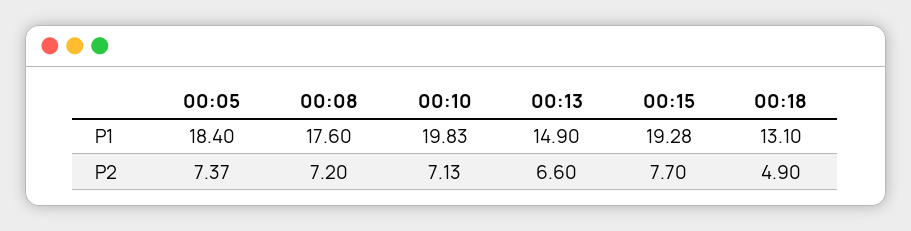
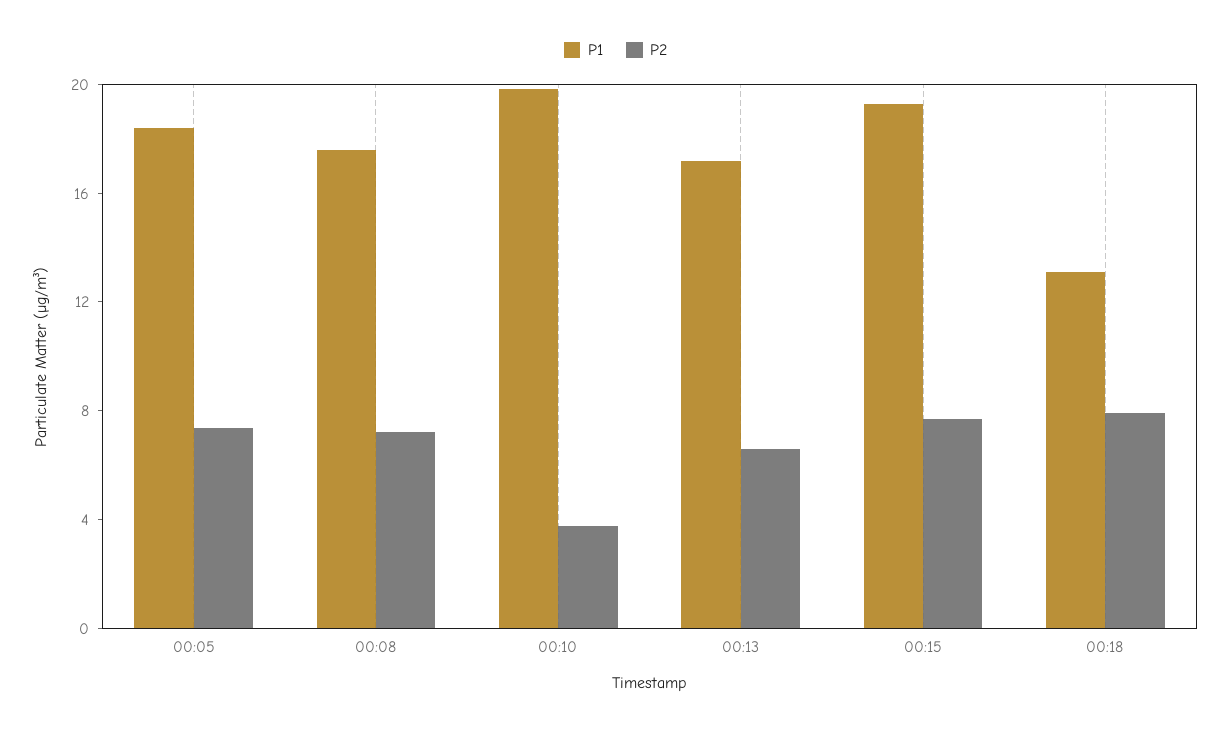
P1, 00:13: 14.9 -> 17
P2, 00:10: 7.13 -> 4
P2, 00:18: 4.9 -> 8

